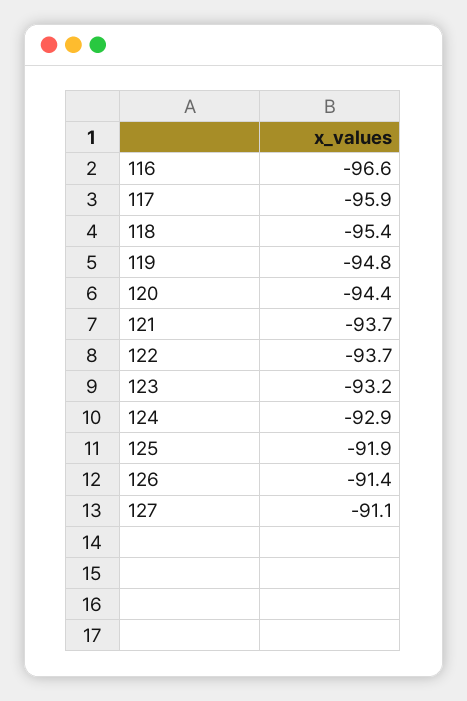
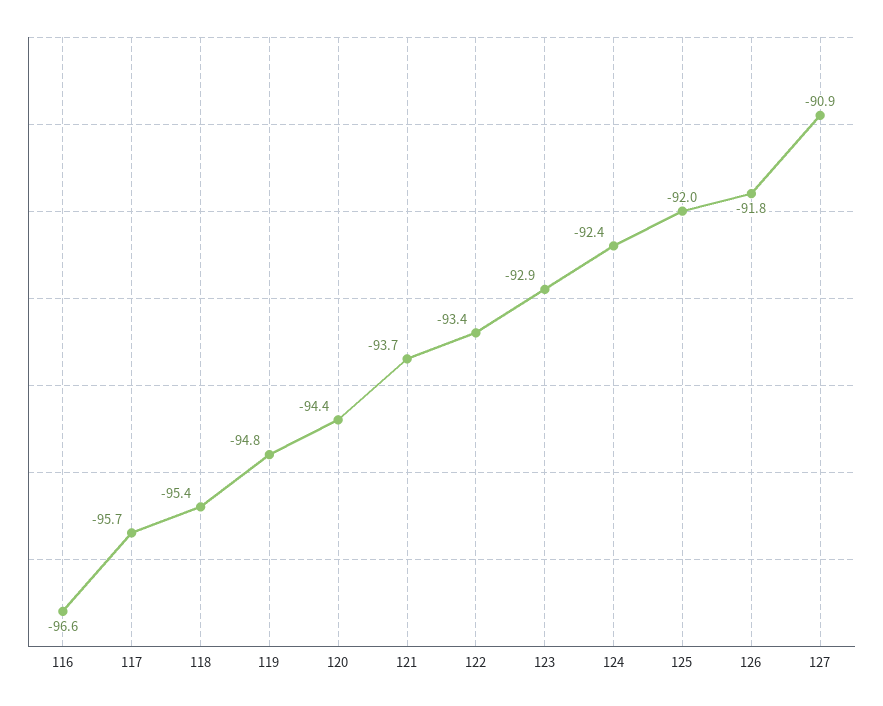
117: -95.9 -> -95.7
122: -93.7 -> -93.4
123: -93.2 -> -92.9
124: -92.9 -> -92.4
125: -91.9 -> -92
126: -91.4 -> -91.8
127: -91.1 -> -90.9

